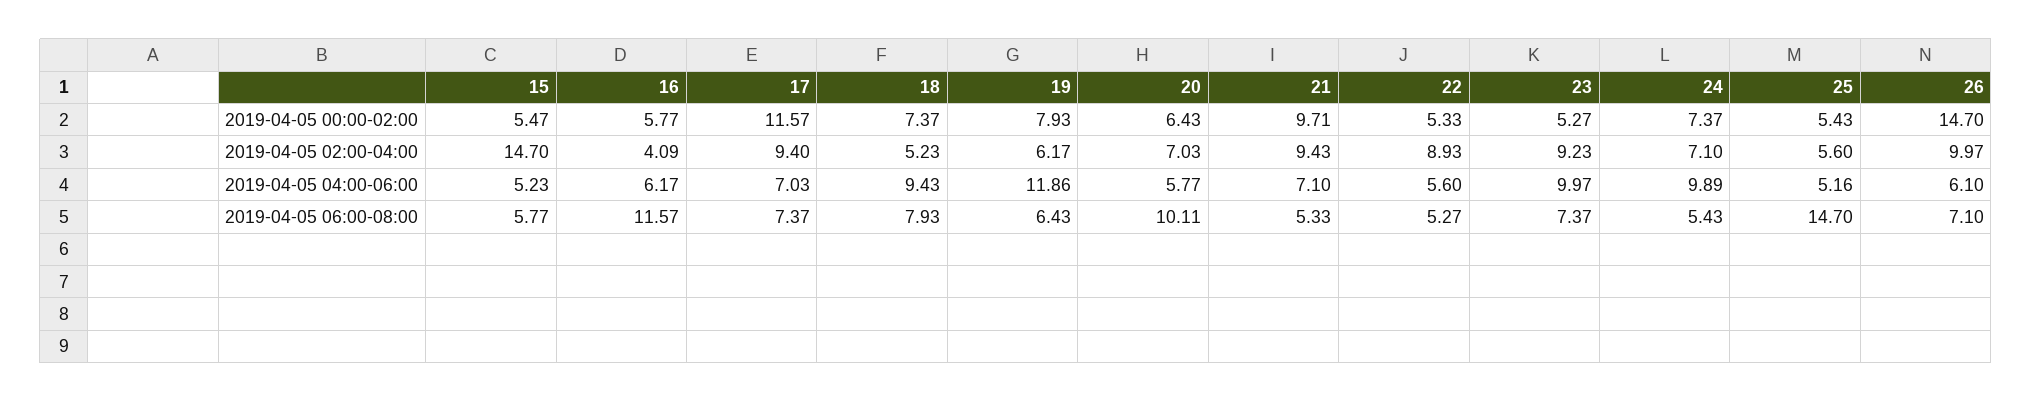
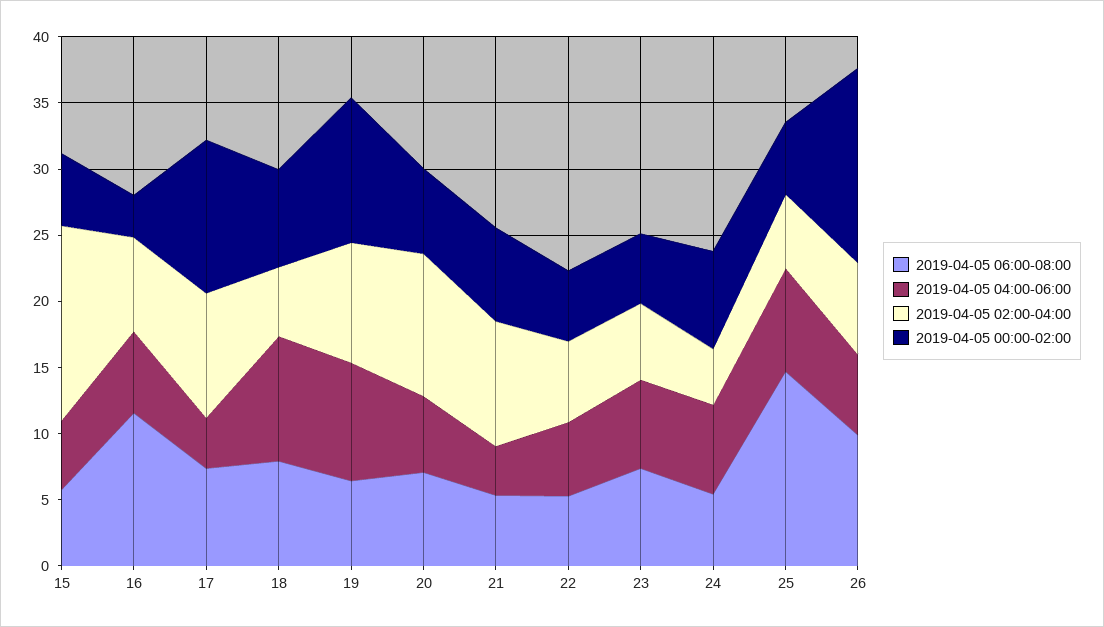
2019-04-05 00:00-02:00, 16: 5.77 -> 3
2019-04-05 00:00-02:00, 19: 7.93 -> 11
2019-04-05 00:00-02:00, 21: 9.71 -> 7
2019-04-05 02:00-04:00, 16: 4.09 -> 7
2019-04-05 02:00-04:00, 19: 6.17 -> 9
2019-04-05 02:00-04:00, 20: 7.03 -> 11
2019-04-05 02:00-04:00, 22: 8.93 -> 6
2019-04-05 02:00-04:00, 23: 9.23 -> 6
2019-04-05 02:00-04:00, 24: 7.1 -> 4
2019-04-05 02:00-04:00, 26: 9.97 -> 7
2019-04-05 04:00-06:00, 17: 7.03 -> 4
2019-04-05 04:00-06:00, 19: 11.86 -> 9
2019-04-05 04:00-06:00, 21: 7.1 -> 4
2019-04-05 04:00-06:00, 23: 9.97 -> 7
2019-04-05 04:00-06:00, 24: 9.89 -> 7
2019-04-05 04:00-06:00, 25: 5.16 -> 8
2019-04-05 06:00-08:00, 20: 10.11 -> 7
2019-04-05 06:00-08:00, 26: 7.1 -> 10

